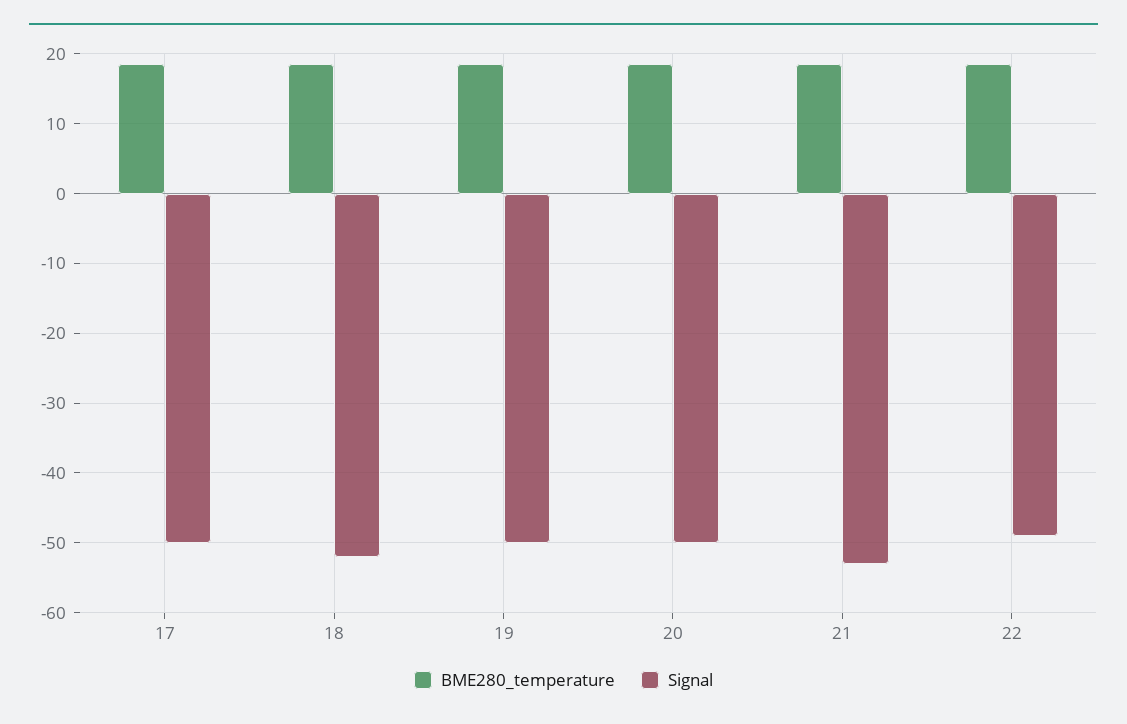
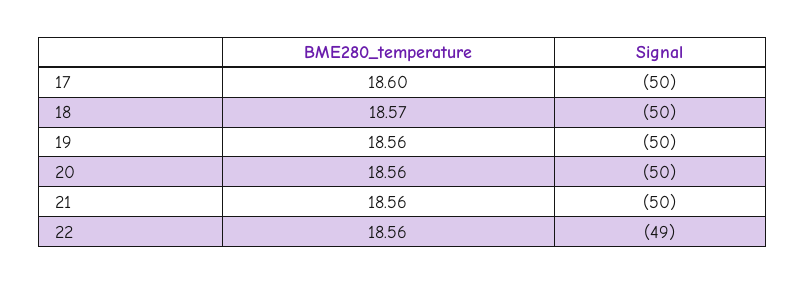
Signal, 18: -52 -> -50
Signal, 21: -53 -> -50

